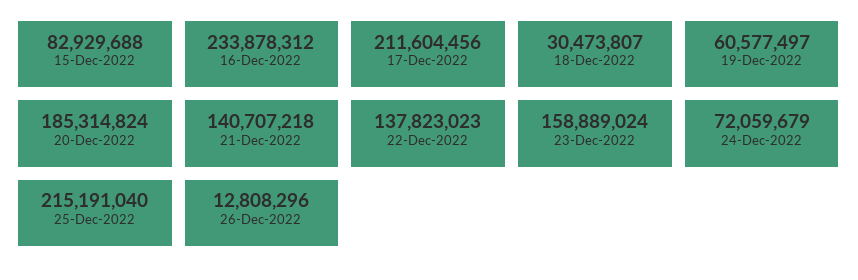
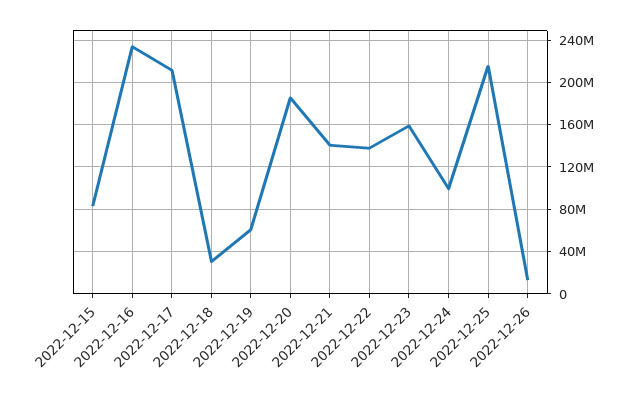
24-Dec-2022: 72059679 -> 100000000

